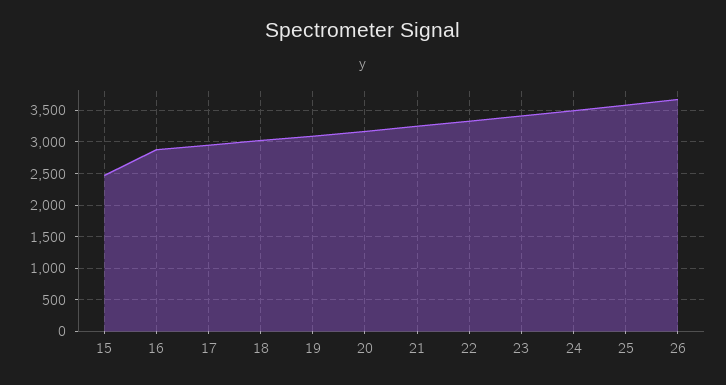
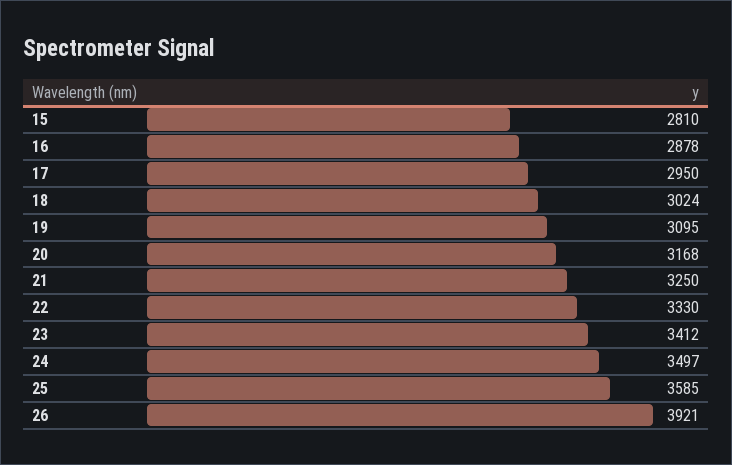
15: 2500 -> 2810
26: 3700 -> 3921

